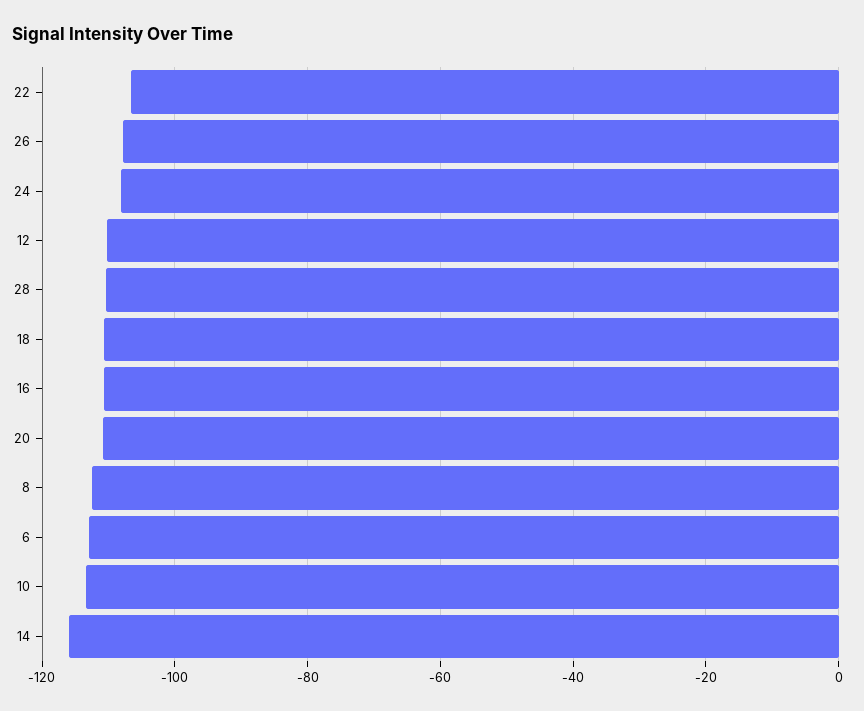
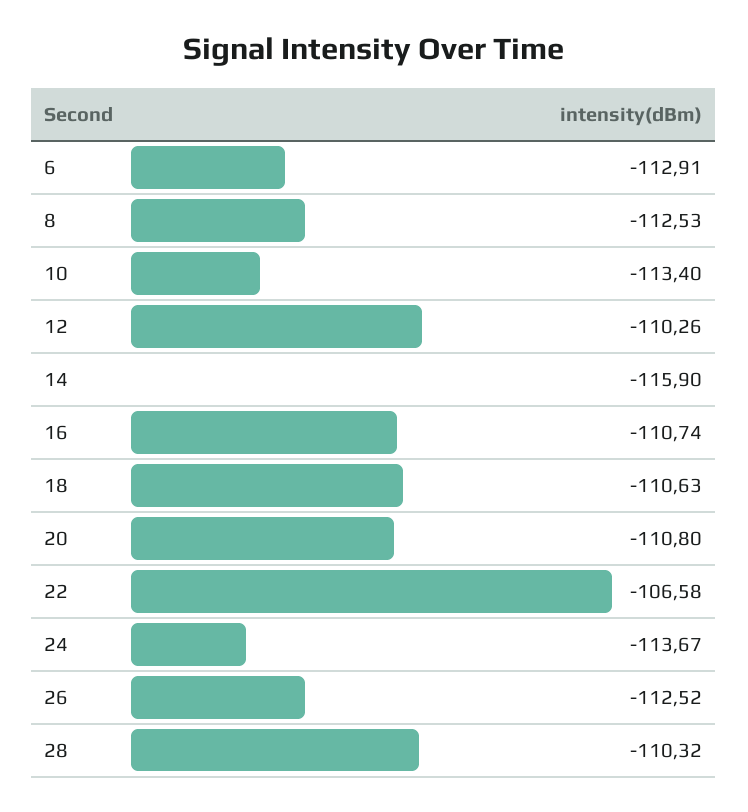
26: -108 -> -112.52
24: -108 -> -113.67

